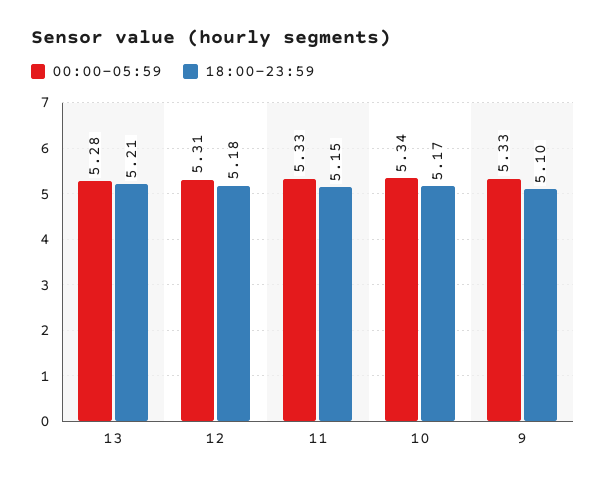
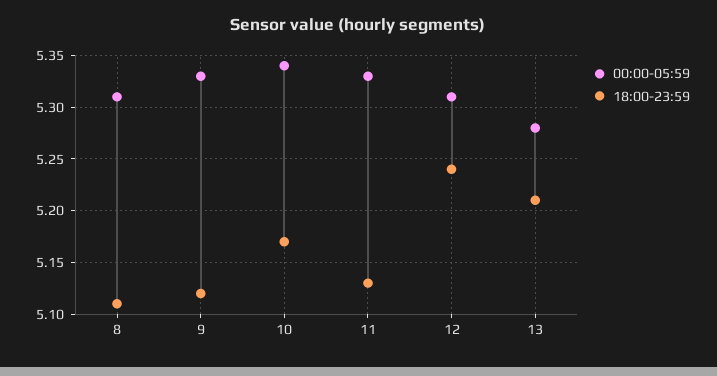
18:00-23:59, 12: 5.18 -> 5.24
18:00-23:59, 11: 5.15 -> 5.13
18:00-23:59, 9: 5.1 -> 5.12
00:00-05:59, 8: none -> 5.31
18:00-23:59, 8: none -> 5.11

